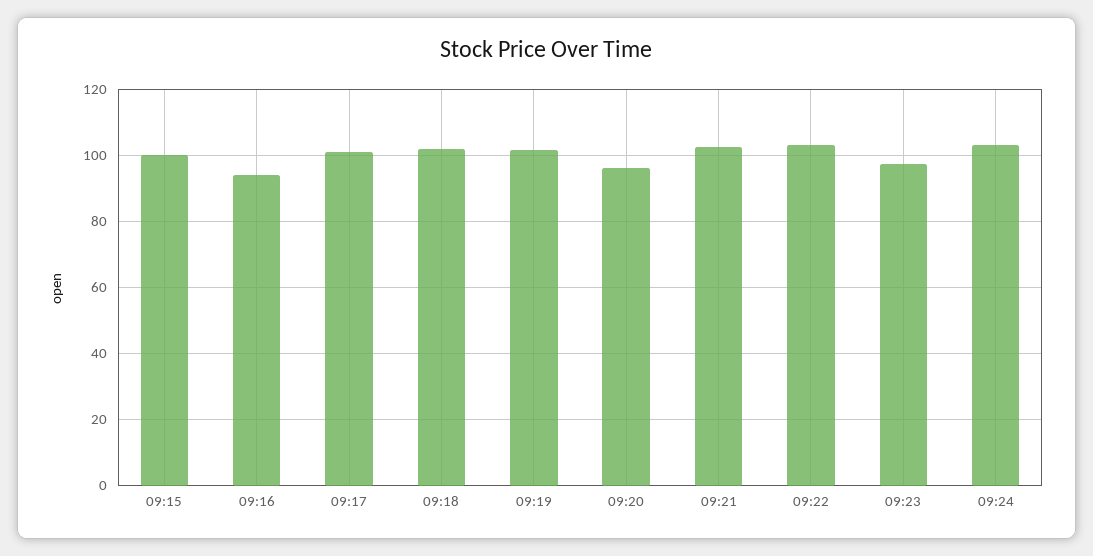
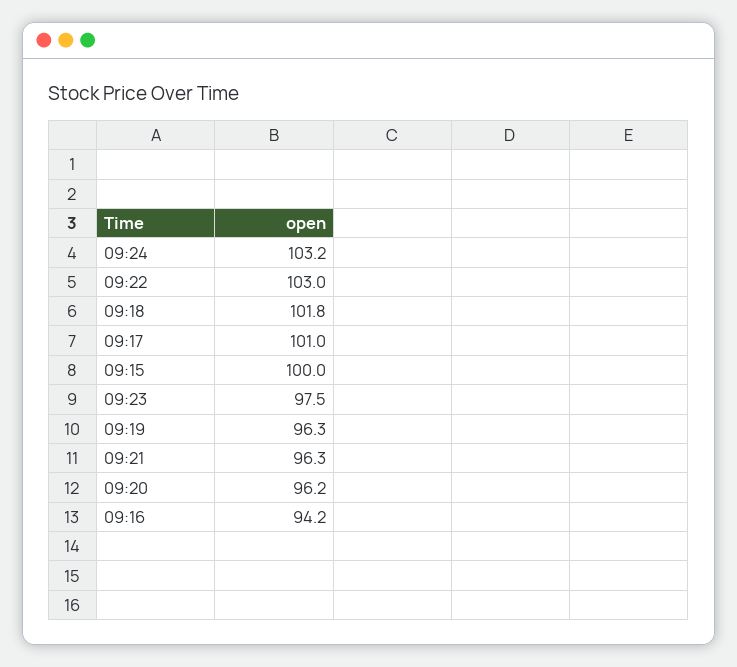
09:19: 102 -> 96.3
09:21: 102 -> 96.3

